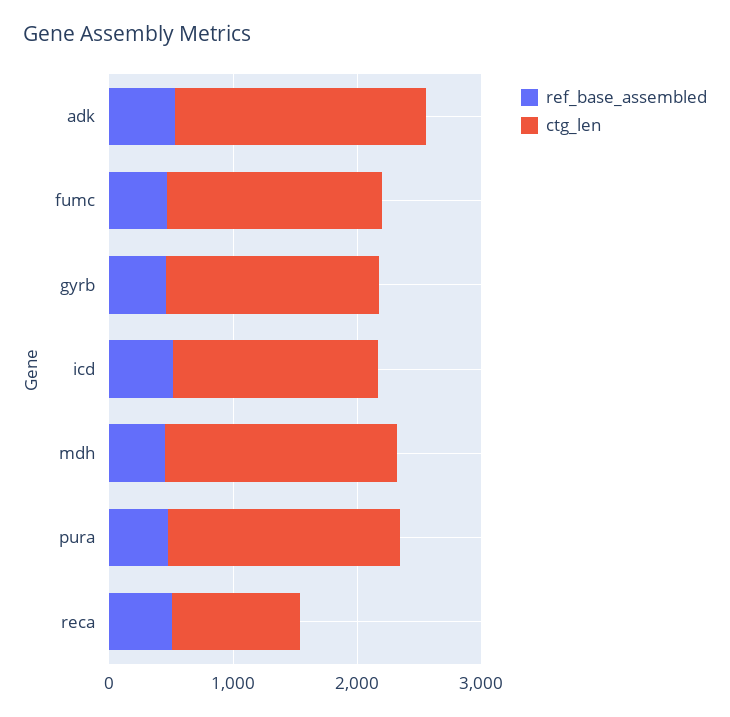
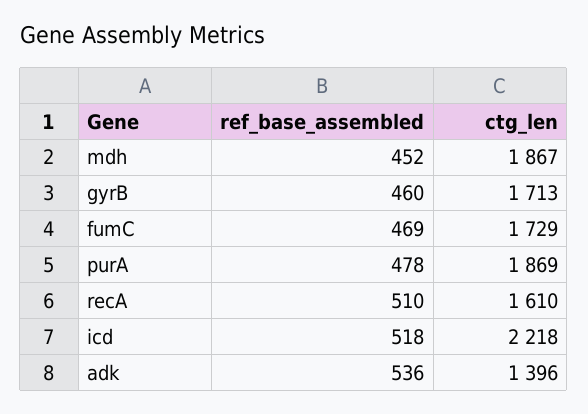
ctg_len, adk: 2000 -> 1396
ctg_len, icd: 1600 -> 2218
ctg_len, reca: 1000 -> 1610

